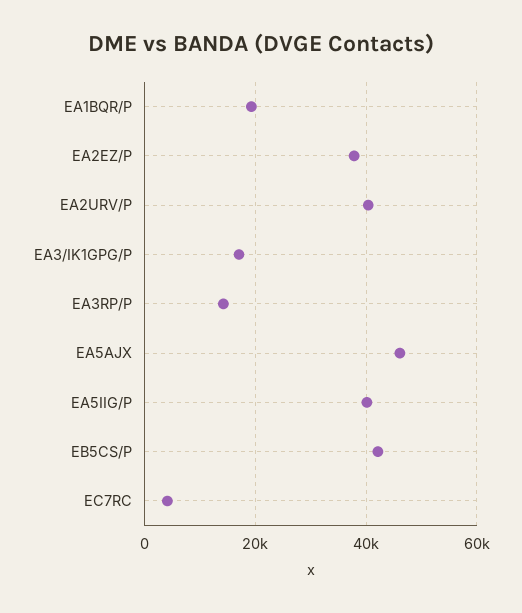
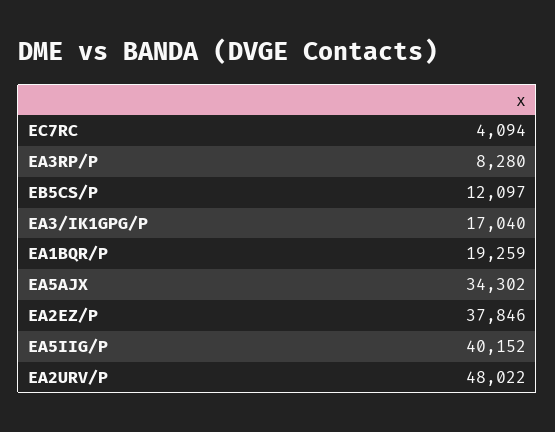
EA2URV/P: 40000 -> 48022
EA3RP/P: 14000 -> 8280
EA5AJX: 46000 -> 34302
EB5CS/P: 42000 -> 12097

